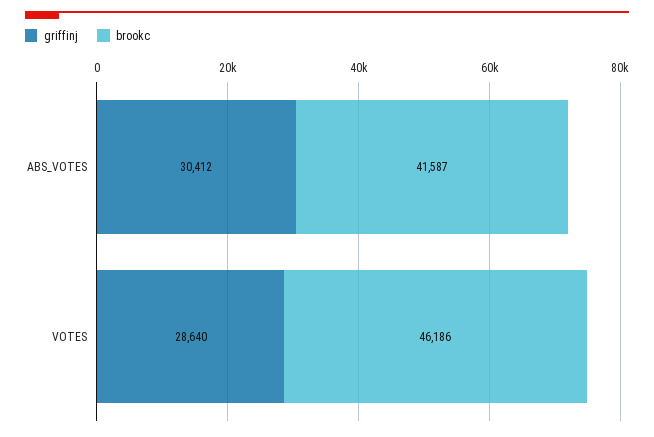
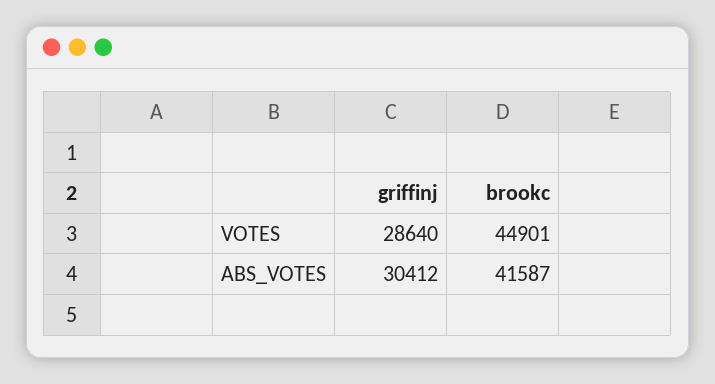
brookc, VOTES: 46186 -> 44901

